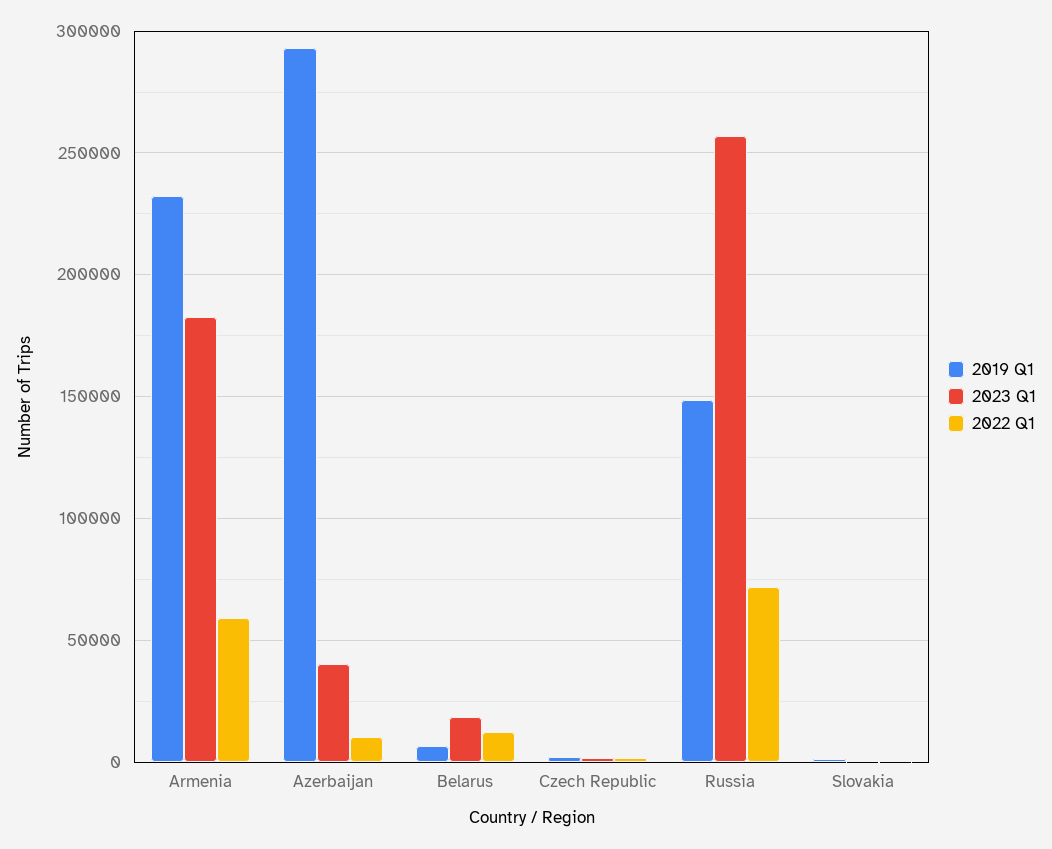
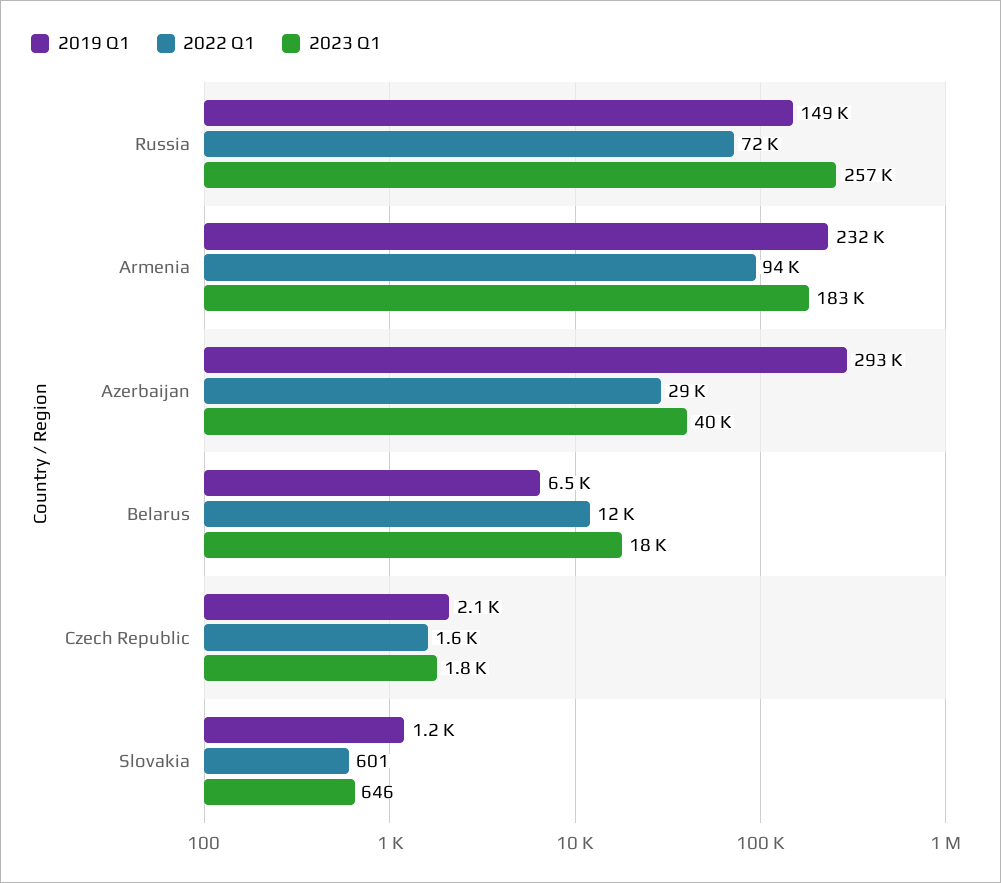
2022 Q1, Armenia: 60000 -> 94000
2022 Q1, Azerbaijan: 10000 -> 29000

